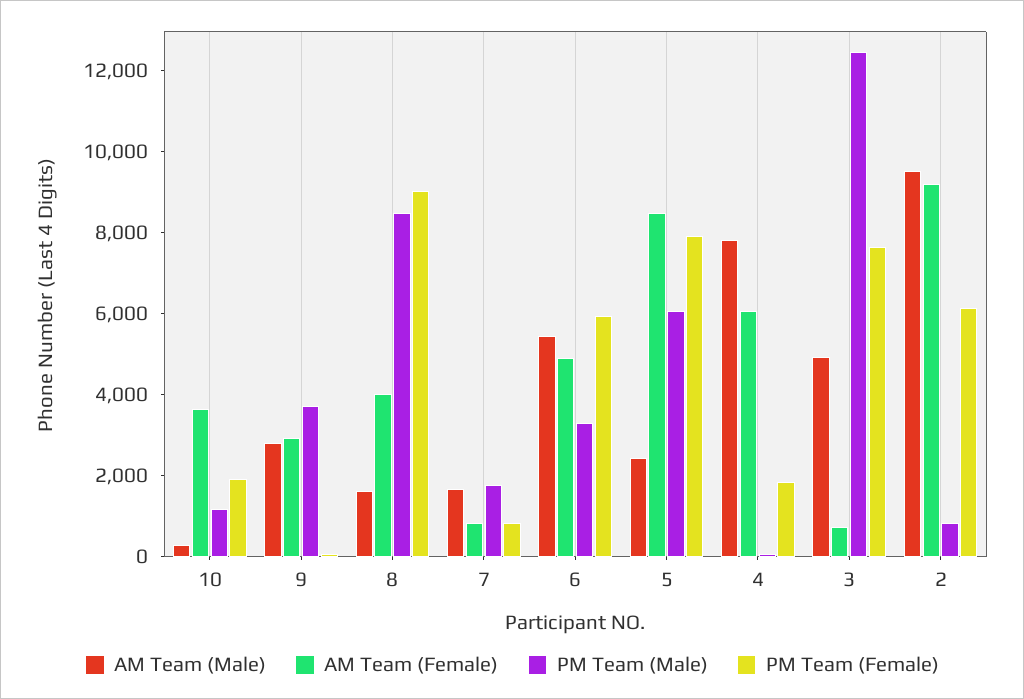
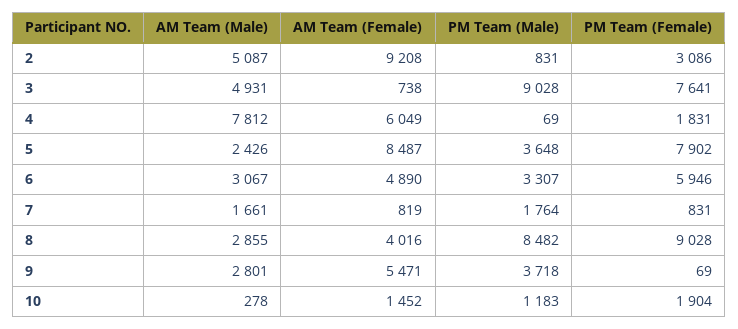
AM Team (Female), 10: 3500 -> 1452
AM Team (Female), 9: 3000 -> 5471
AM Team (Male), 8: 1500 -> 2855
AM Team (Male), 6: 5500 -> 3067
PM Team (Male), 5: 6000 -> 3648
PM Team (Male), 3: 12500 -> 9028
AM Team (Male), 2: 9500 -> 5087
PM Team (Female), 2: 6000 -> 3086

